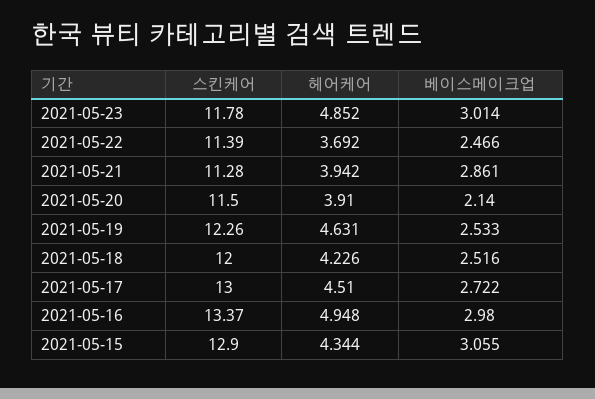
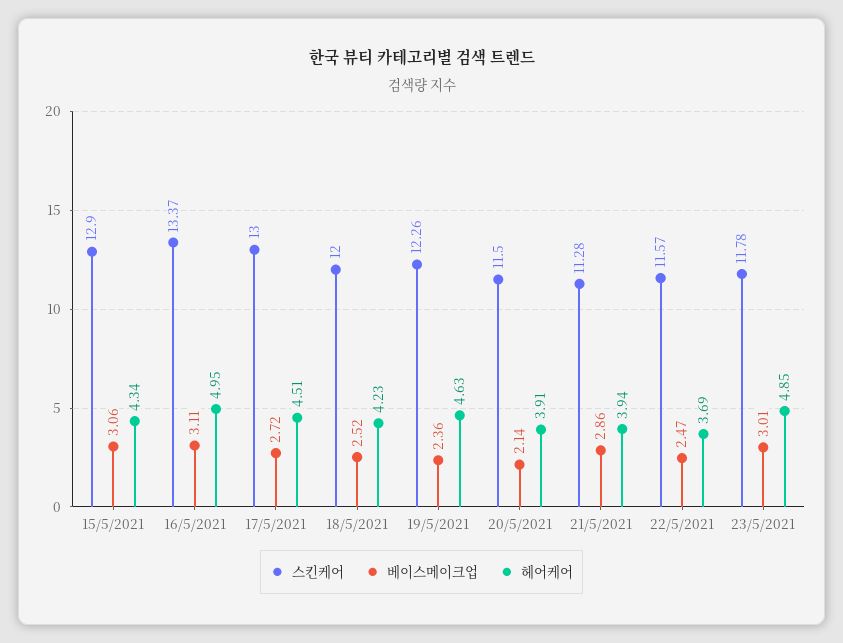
스킨케어, 2021-05-22: 11.39 -> 11.57
베이스메이크업, 2021-05-19: 2.533 -> 2.36
베이스메이크업, 2021-05-16: 2.98 -> 3.11

